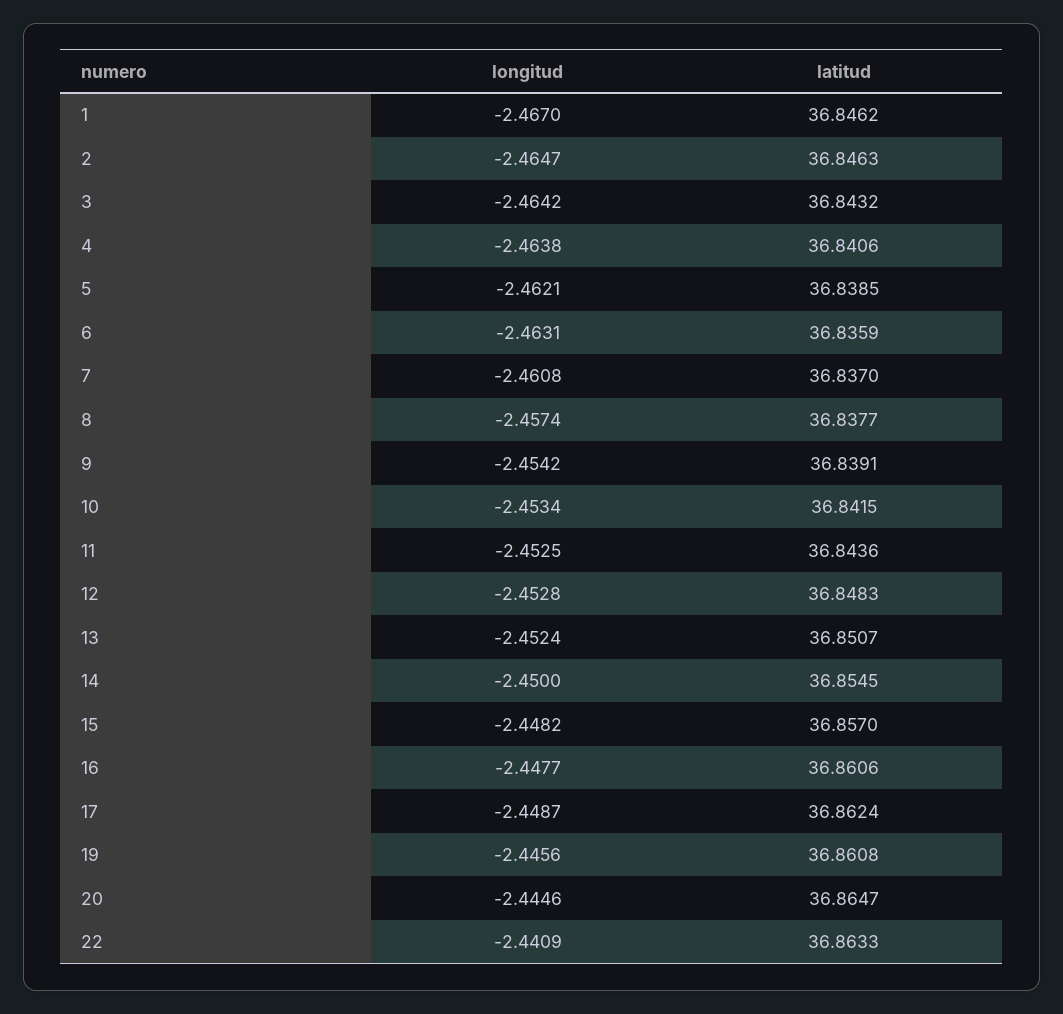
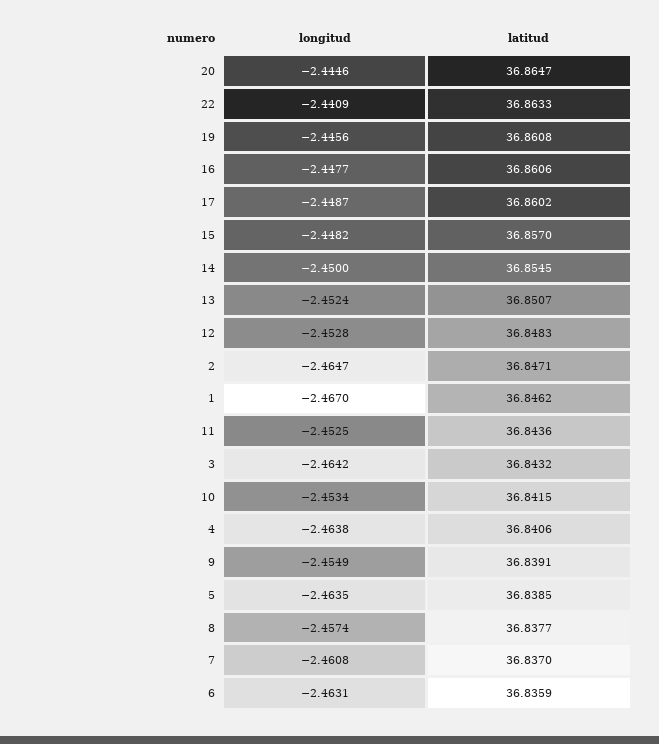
latitud, 2: 36.8463 -> 36.8471
longitud, 5: -2.4621 -> -2.4635
longitud, 9: -2.4542 -> -2.4549
latitud, 17: 36.8624 -> 36.8602

